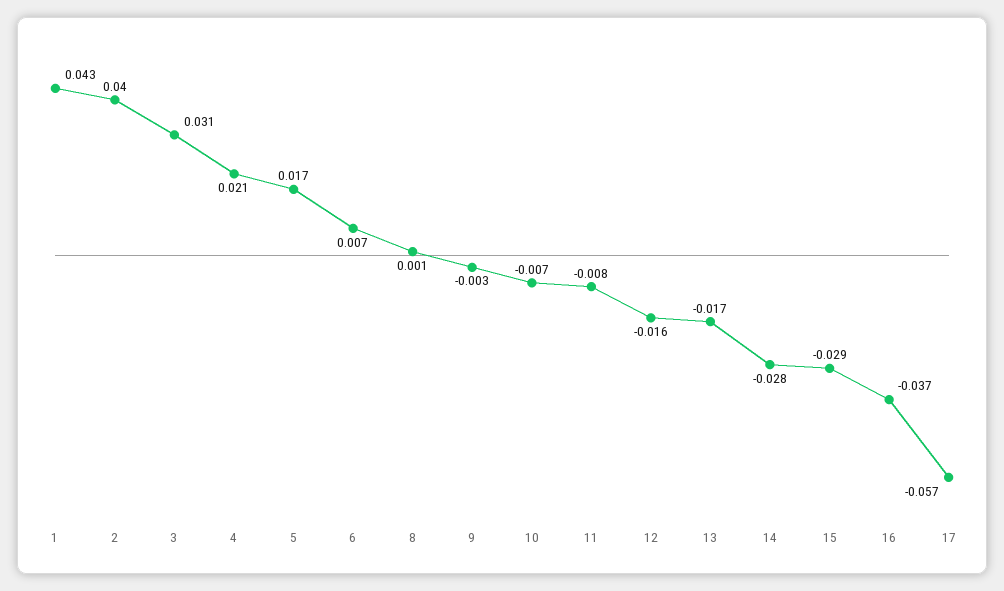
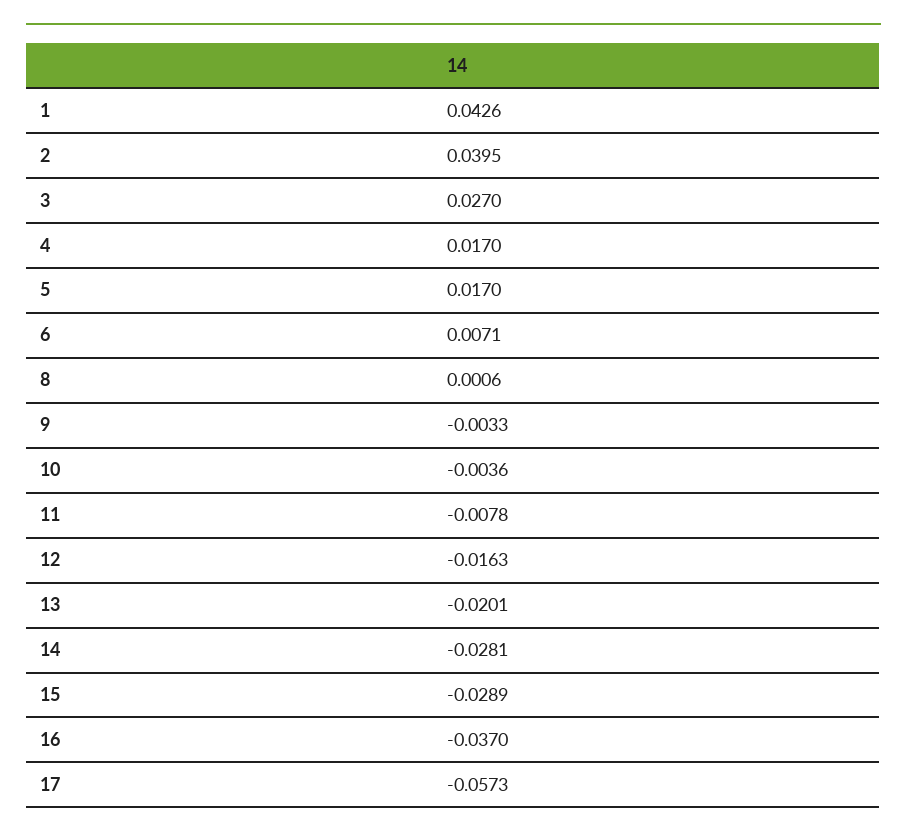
3: 0.031 -> 0.027
4: 0.021 -> 0.017
10: -0.007 -> -0.0036
13: -0.017 -> -0.0201

